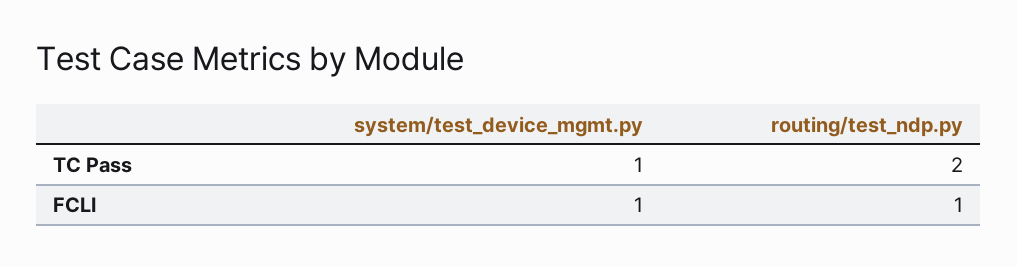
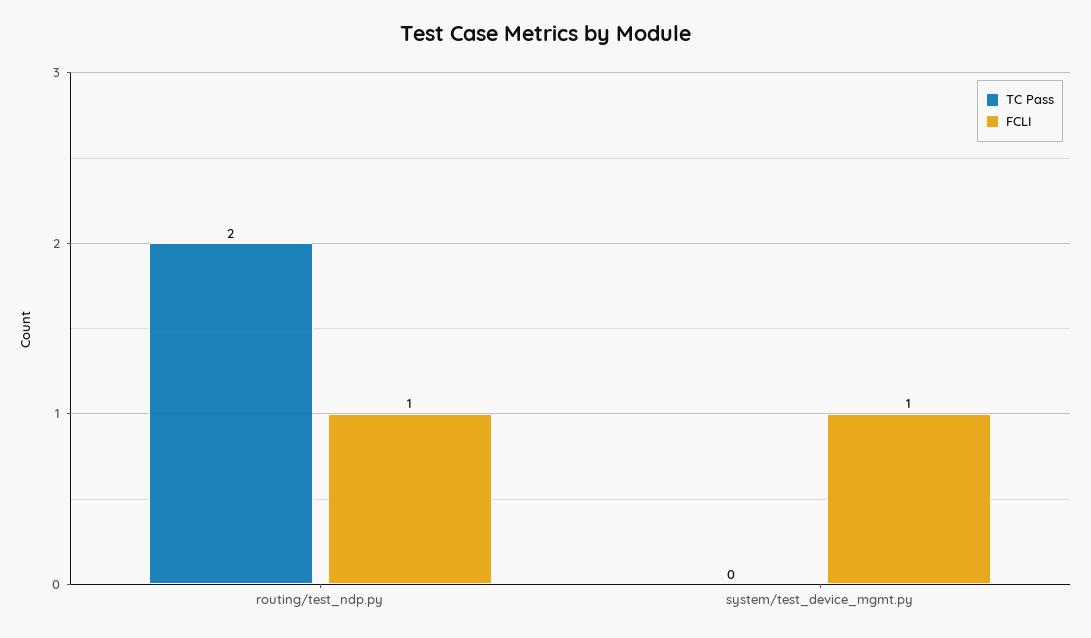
TC Pass, system/test_device_mgmt.py: 1 -> 0

